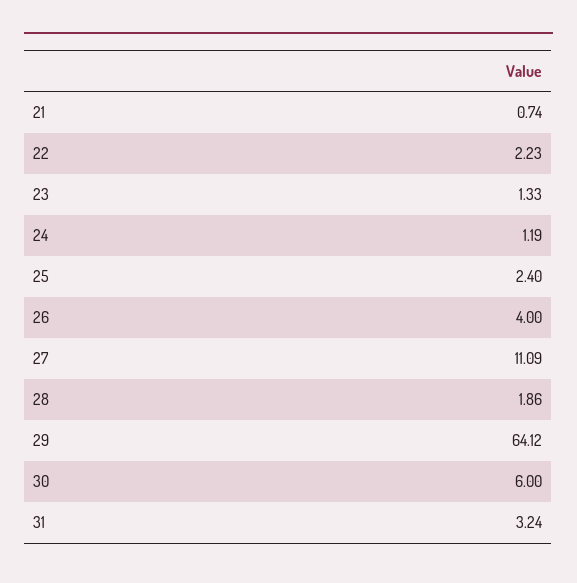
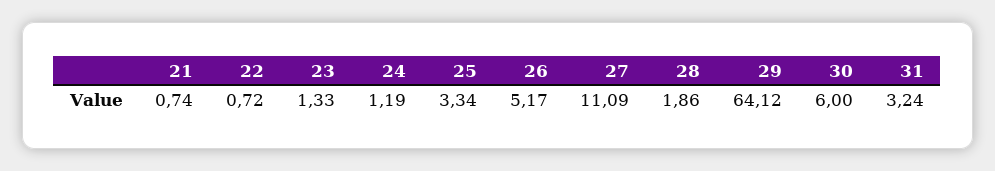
22: 2.23 -> 0.72
25: 2.4 -> 3.34
26: 4 -> 5.17

